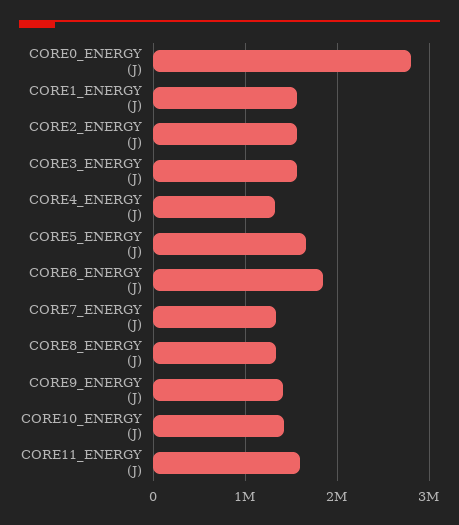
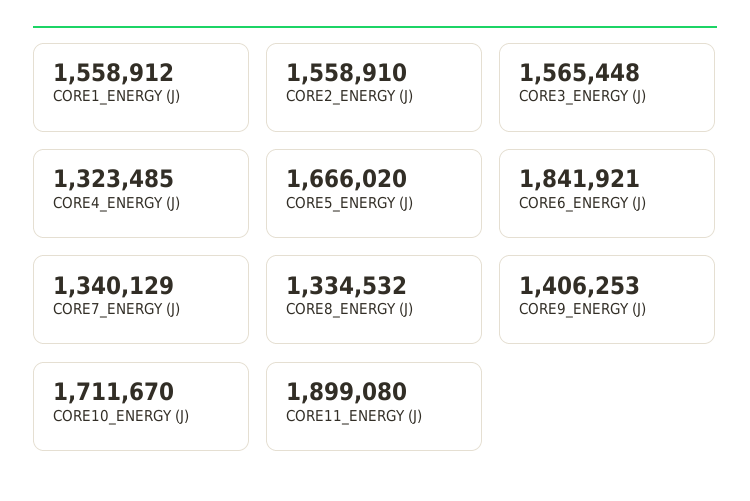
CORE0_ENERGY (J): 2800000 -> none
CORE10_ENERGY (J): 1400000 -> 1711670
CORE11_ENERGY (J): 1600000 -> 1899080

